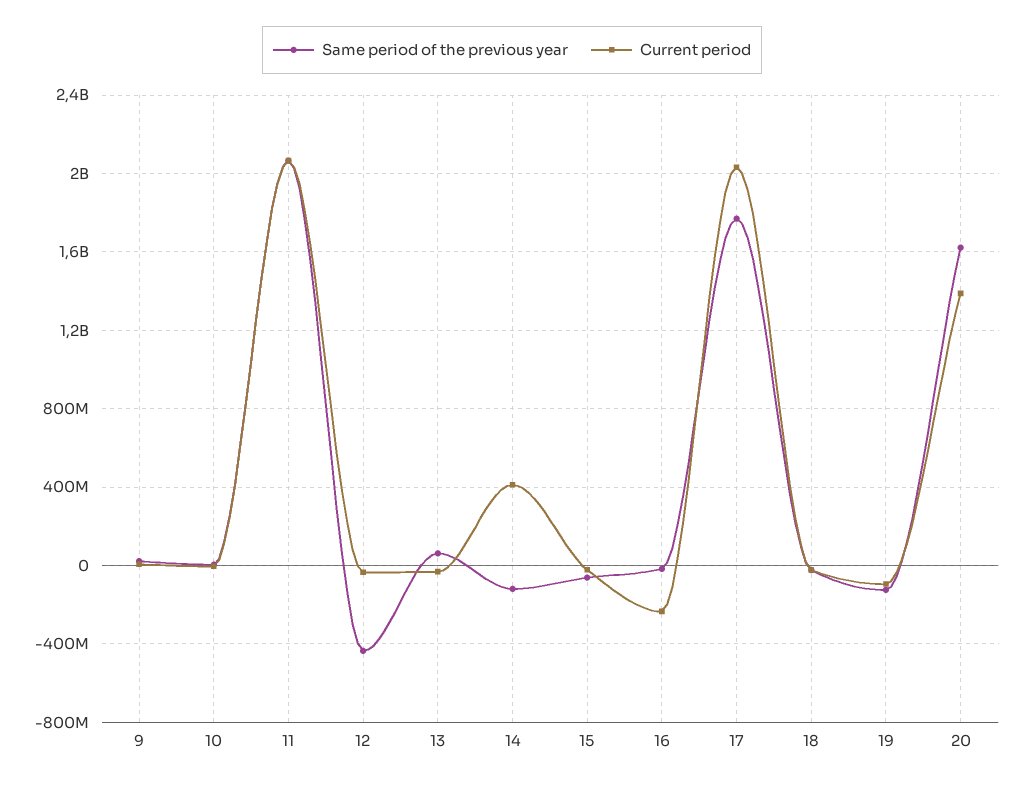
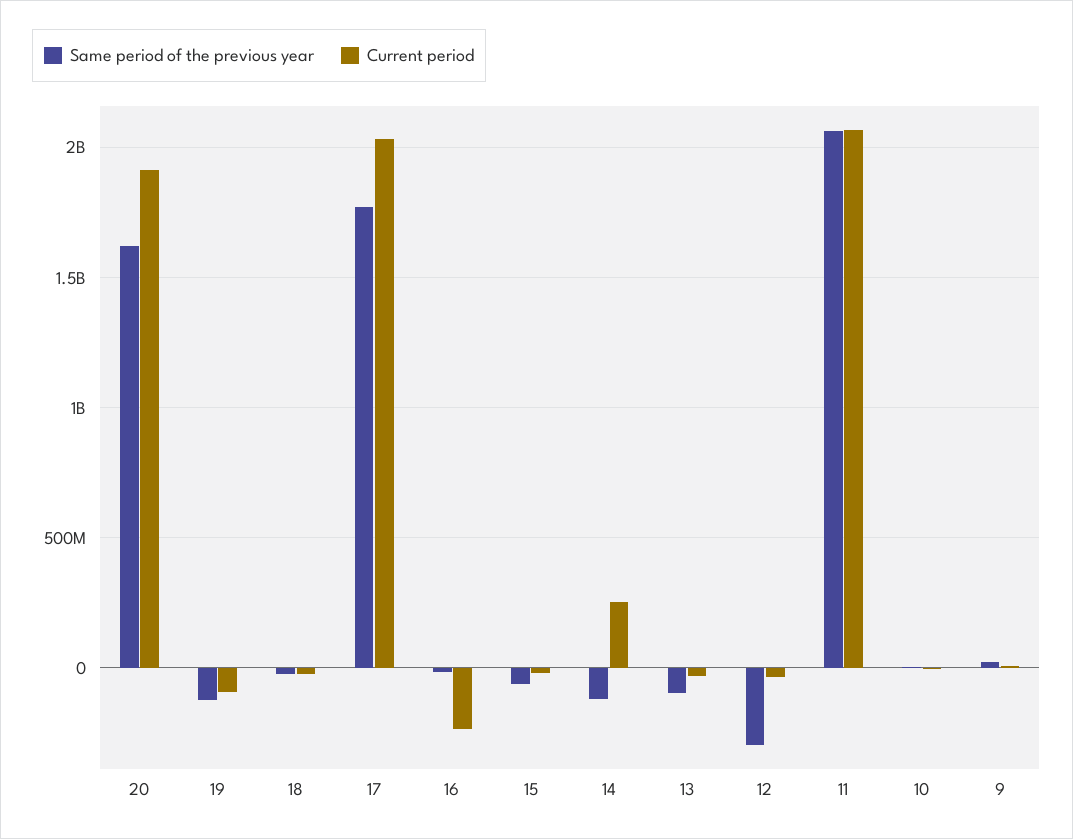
Same period of the previous year, 12: -450000000 -> -300000000
Same period of the previous year, 13: 50000000 -> -100000000
Current period, 14: 400000000 -> 250000000
Current period, 20: 1400000000 -> 1900000000

